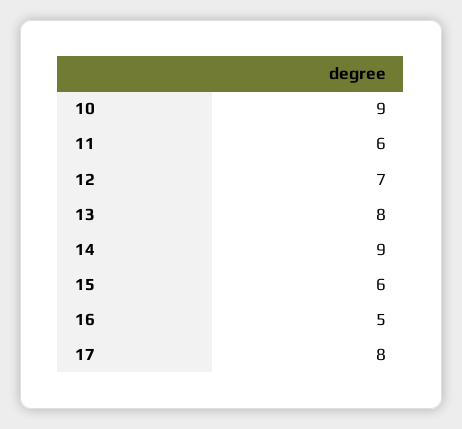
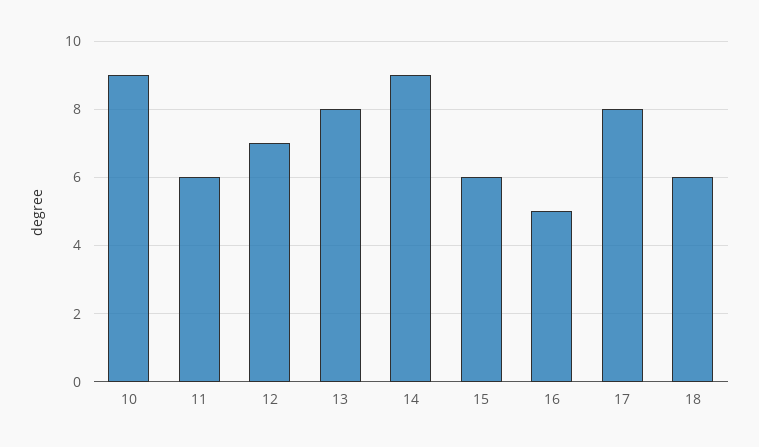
18: none -> 6

